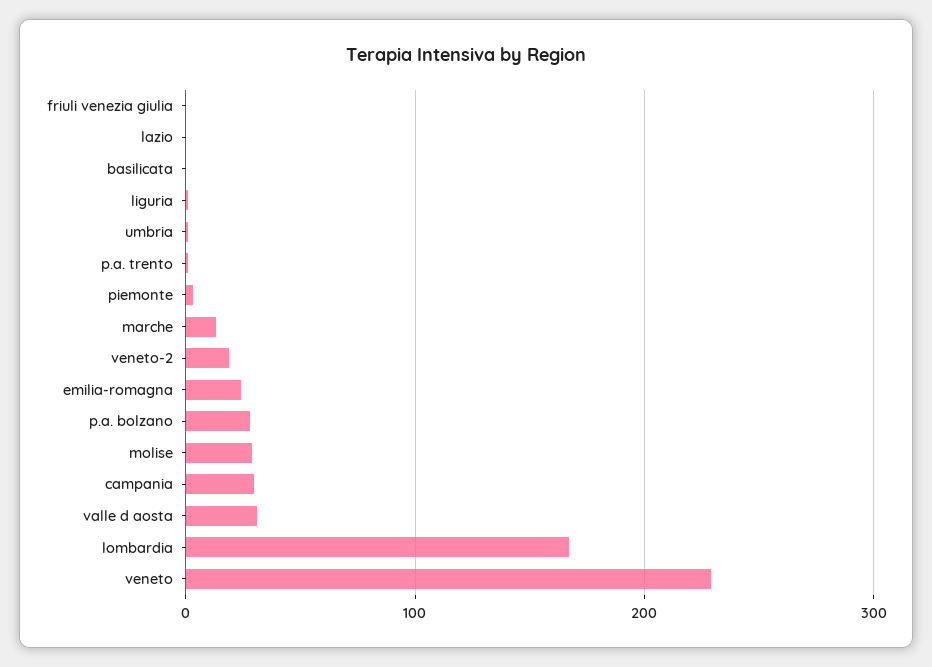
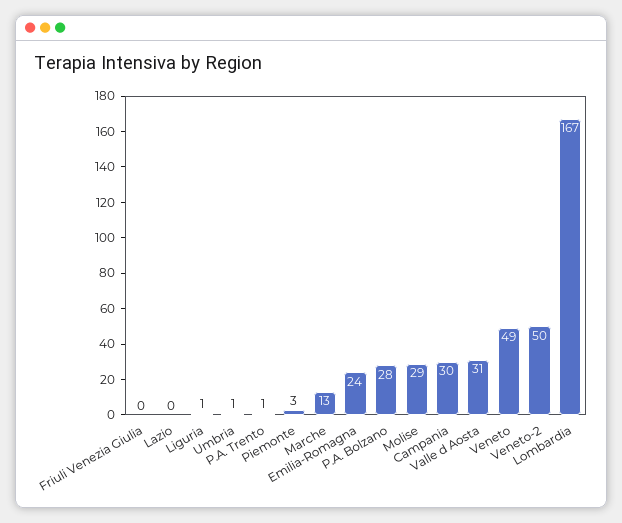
basilicata: 0 -> none
veneto-2: 20 -> 50
veneto: 230 -> 49

